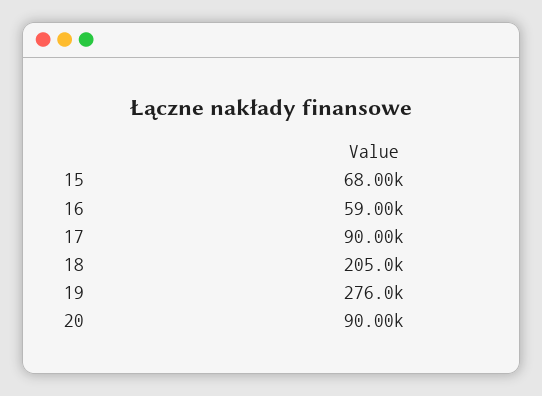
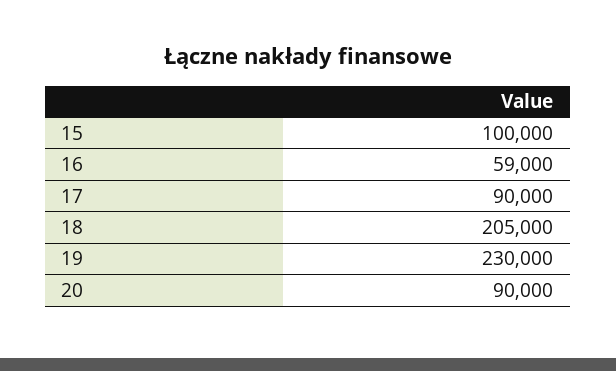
15: 68000 -> 100000
19: 276000 -> 230000

